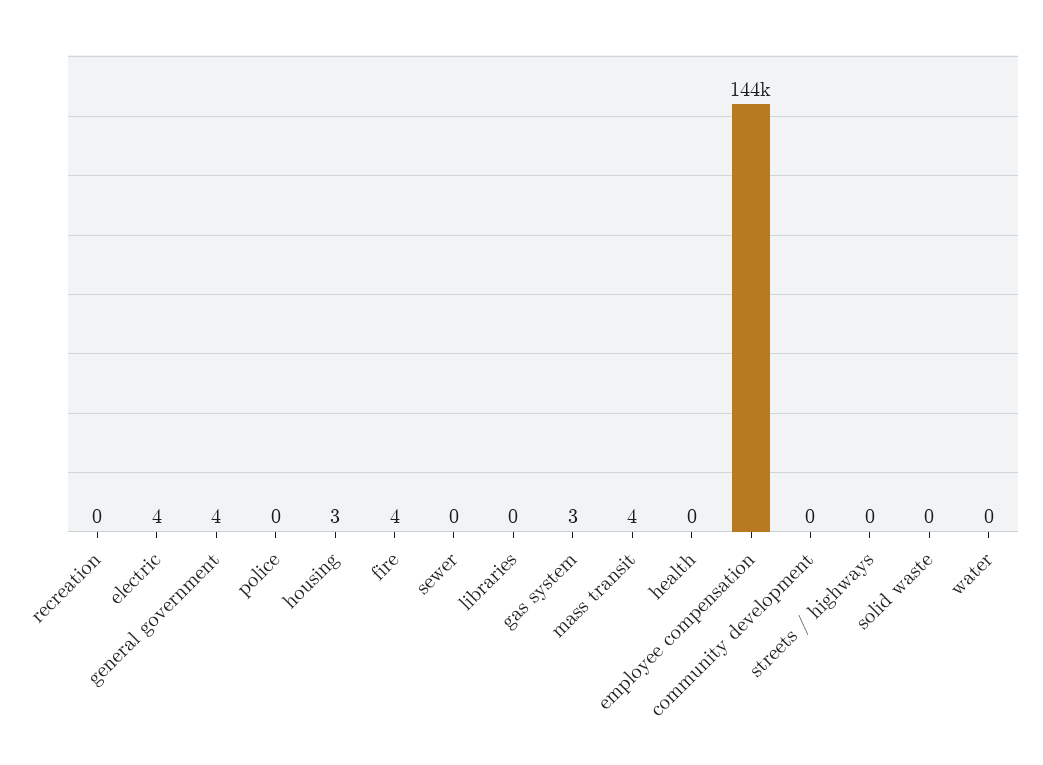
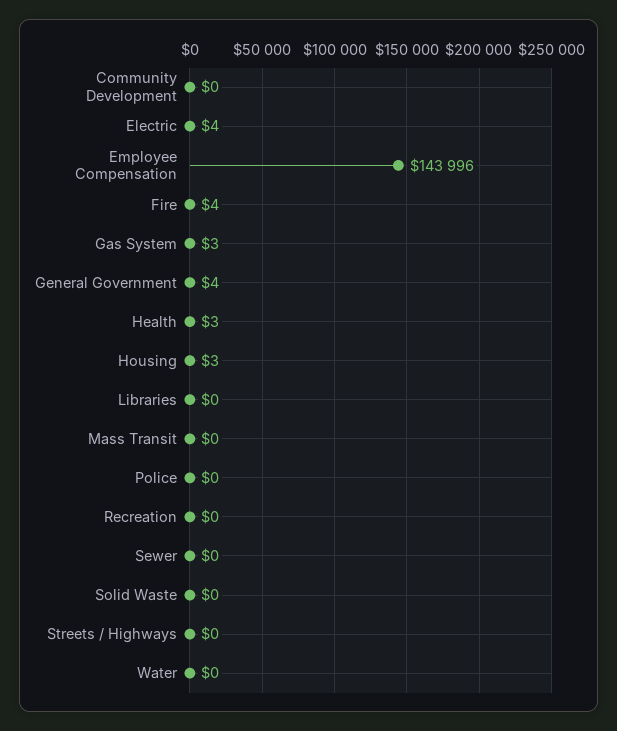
mass transit: 4 -> 0
health: 0 -> 3

